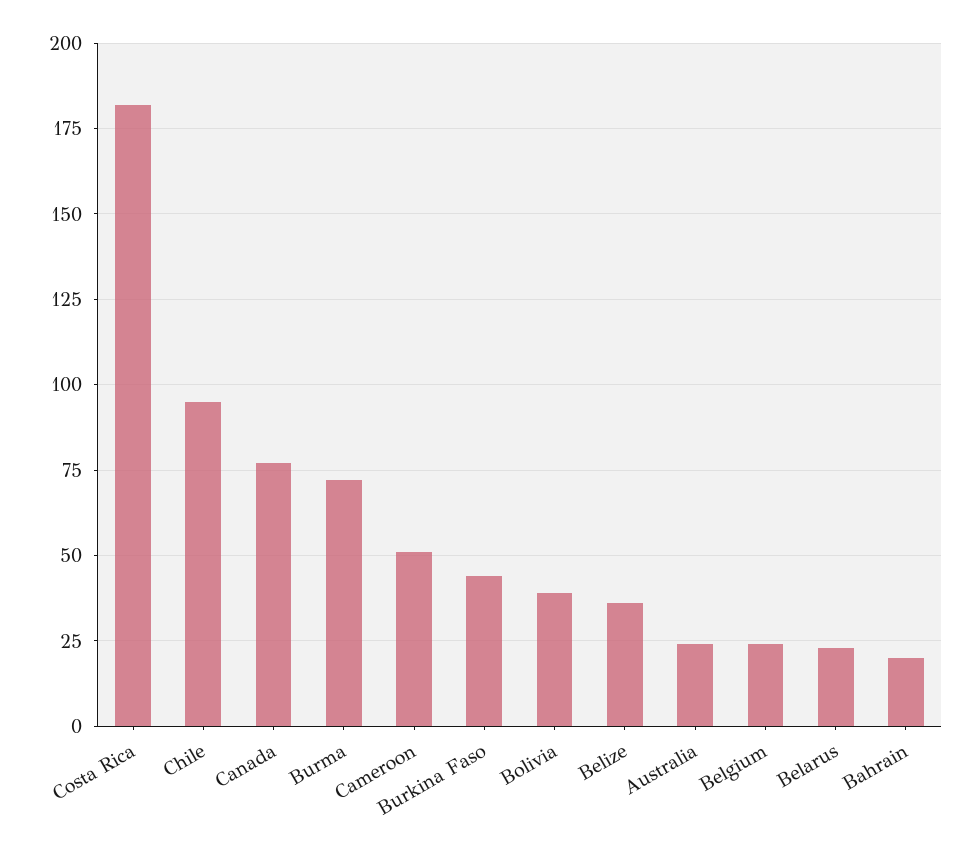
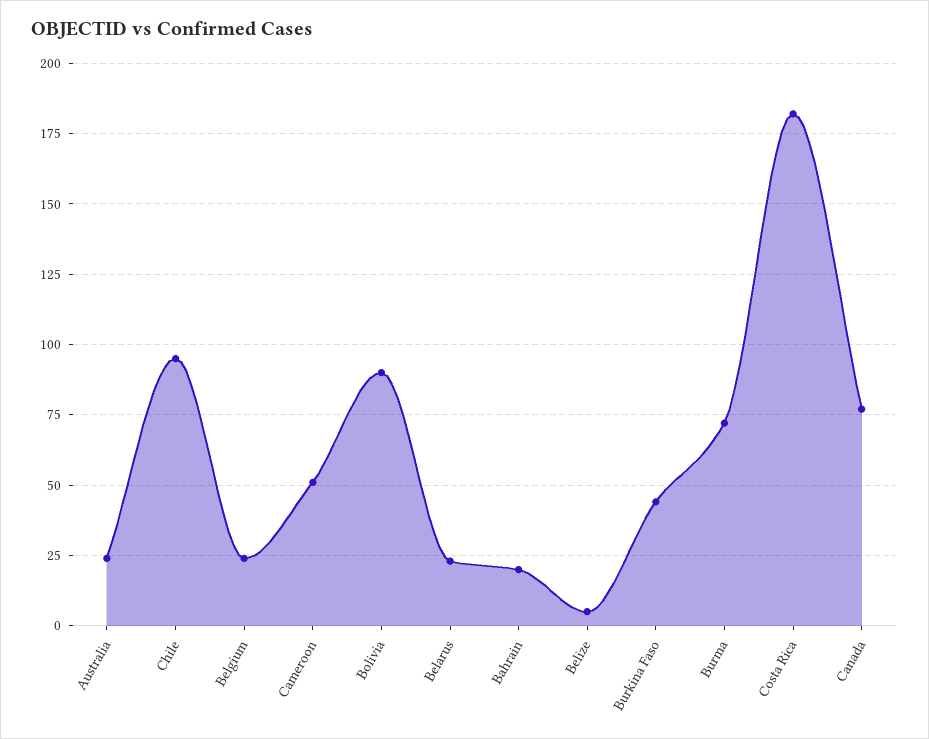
Bolivia: 40 -> 90
Belize: 35 -> 5

